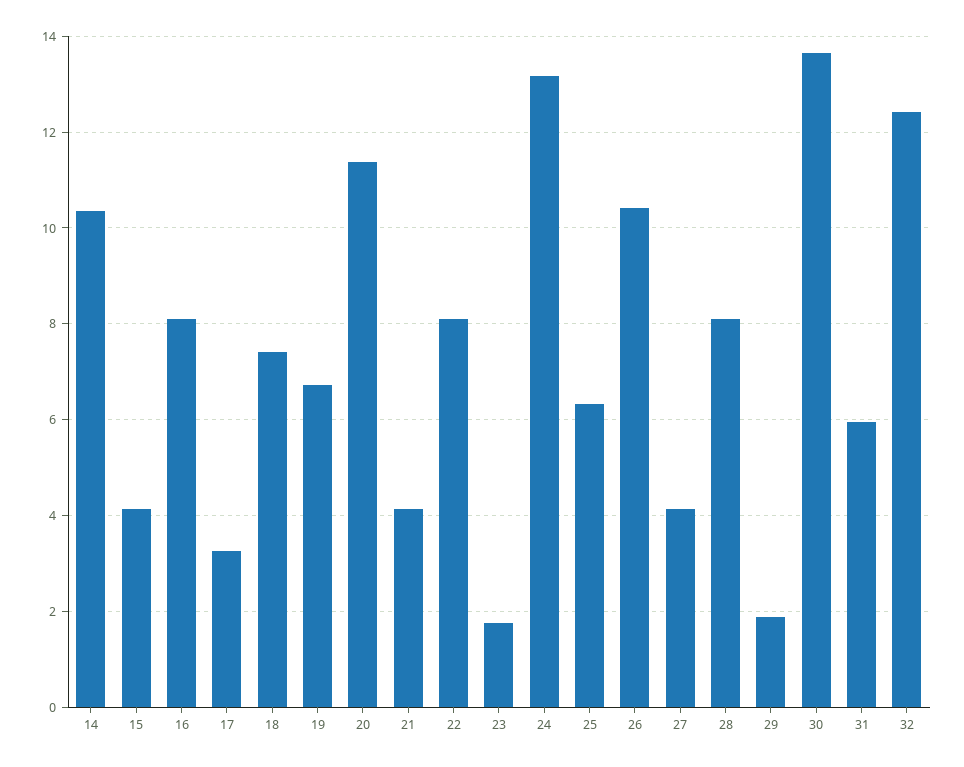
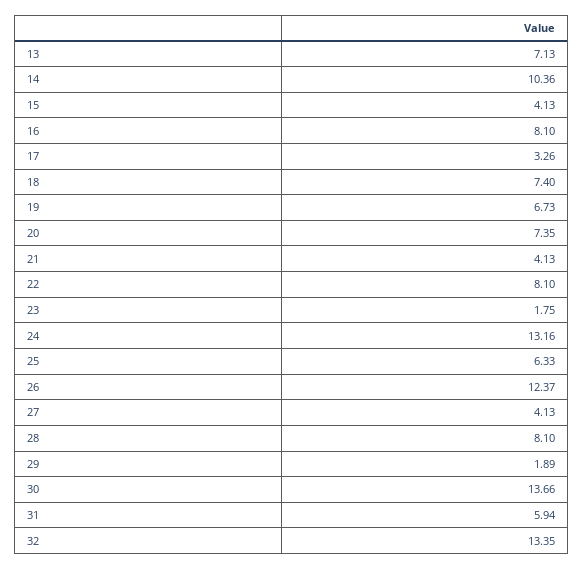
20: 11.4 -> 7.35
26: 10.4 -> 12.37
32: 12.4 -> 13.35
13: none -> 7.13

